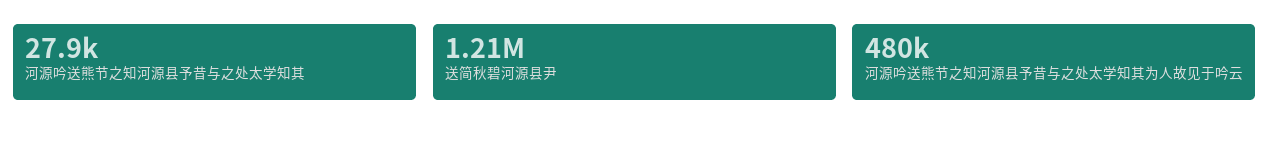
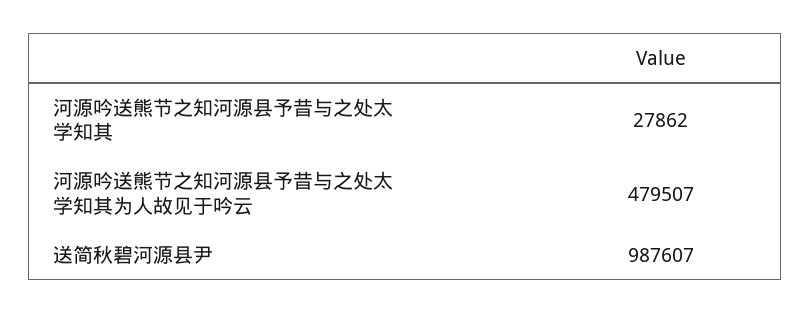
送简秋碧河源县尹: 1210000 -> 987607

